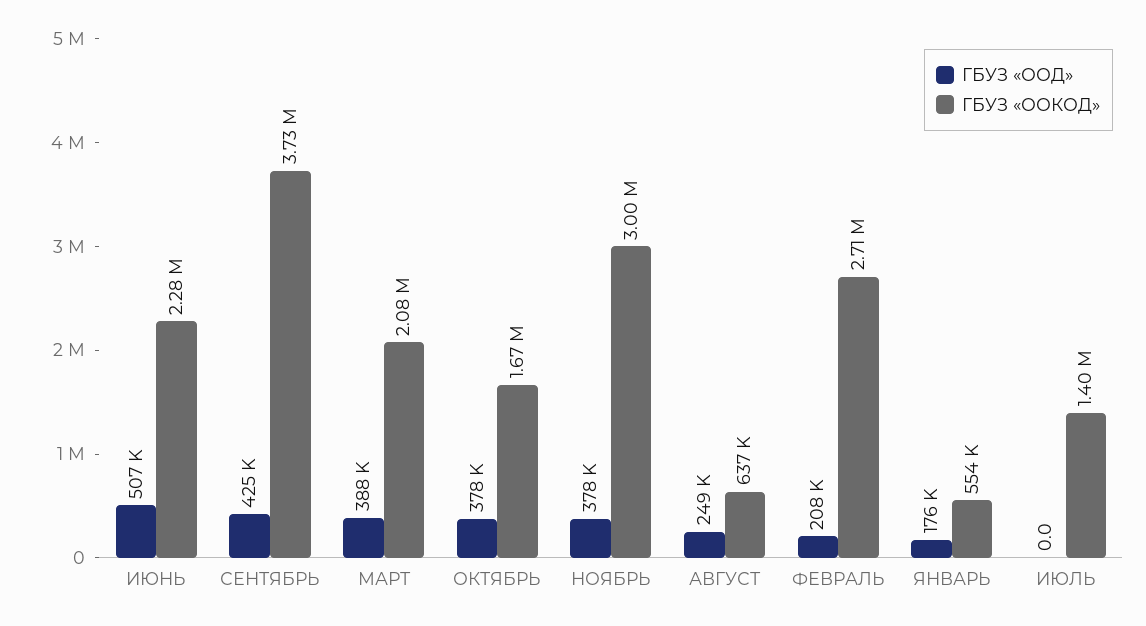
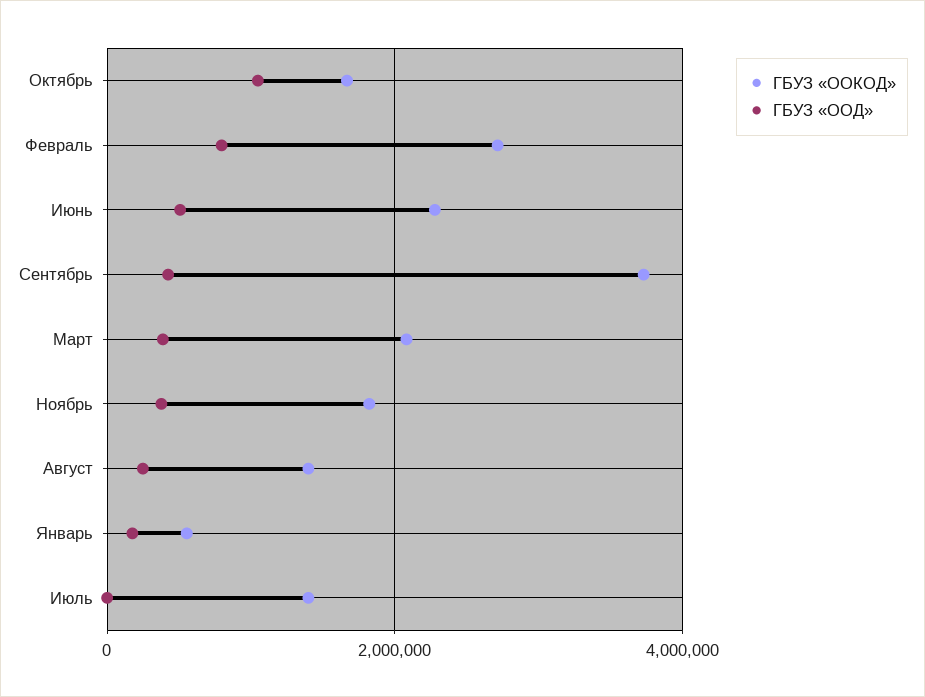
ГБУЗ «ООД», ОКТЯБРЬ: 378000 -> 1000000
ГБУЗ «ООКОД», НОЯБРЬ: 3000000 -> 1800000
ГБУЗ «ООКОД», АВГУСТ: 637000 -> 1400000
ГБУЗ «ООД», ФЕВРАЛЬ: 208000 -> 800000

